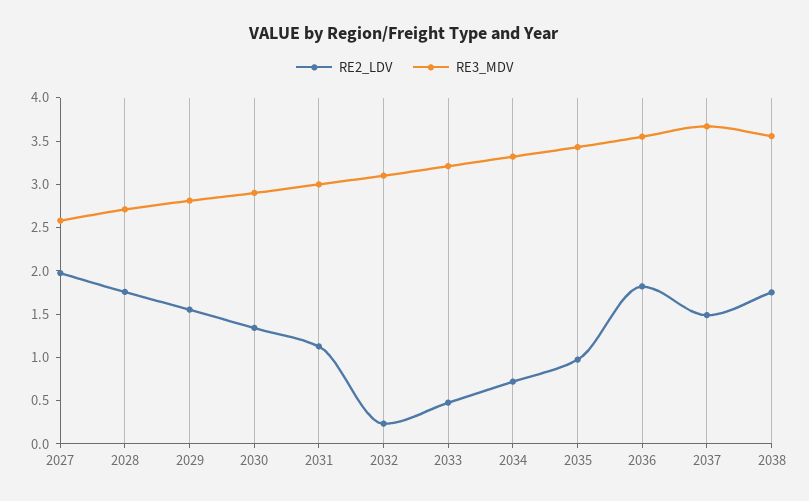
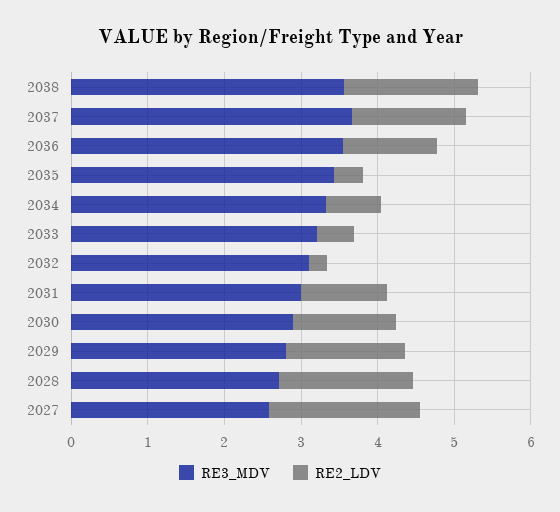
RE2_LDV, 2035: 1 -> 0.4
RE2_LDV, 2036: 1.8 -> 1.2

